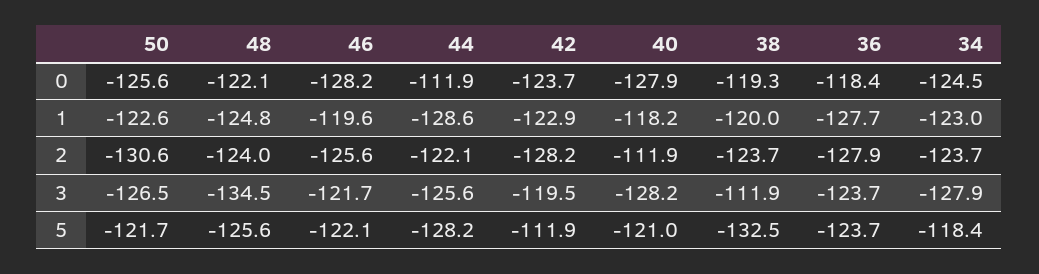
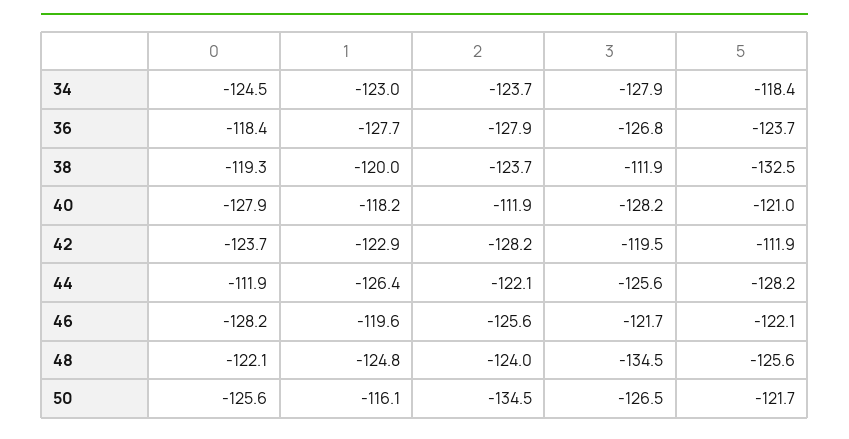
50, 1: -122.6 -> -116.1
44, 1: -128.6 -> -126.4
50, 2: -130.6 -> -134.5
36, 3: -123.7 -> -126.8

